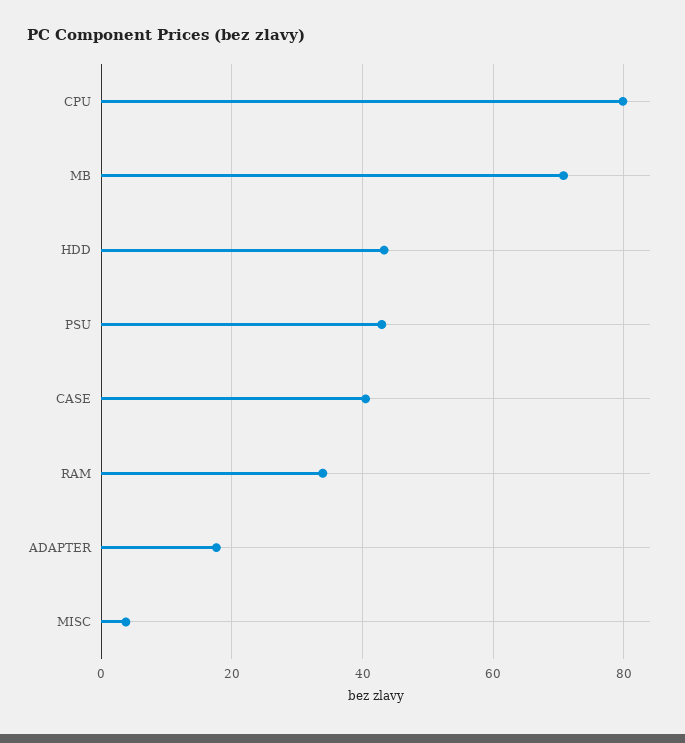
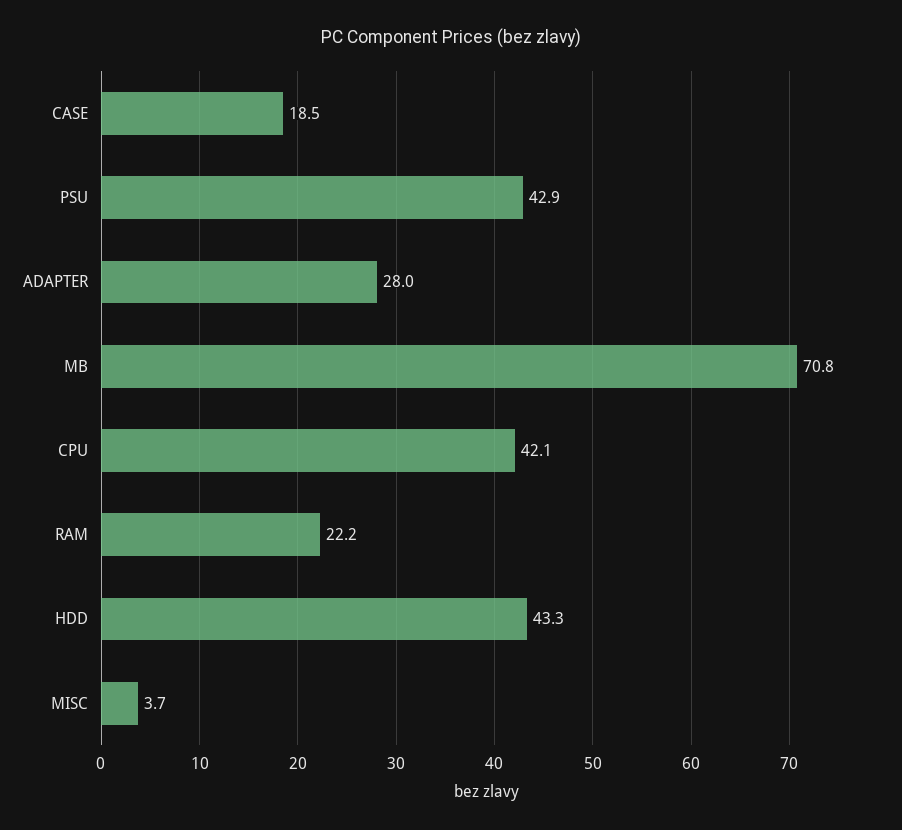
CPU: 80 -> 42.1
CASE: 40 -> 18.5
RAM: 34 -> 22.2
ADAPTER: 18 -> 28

